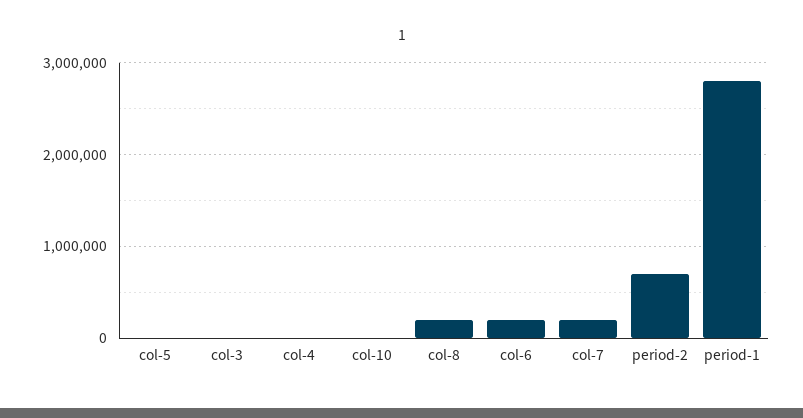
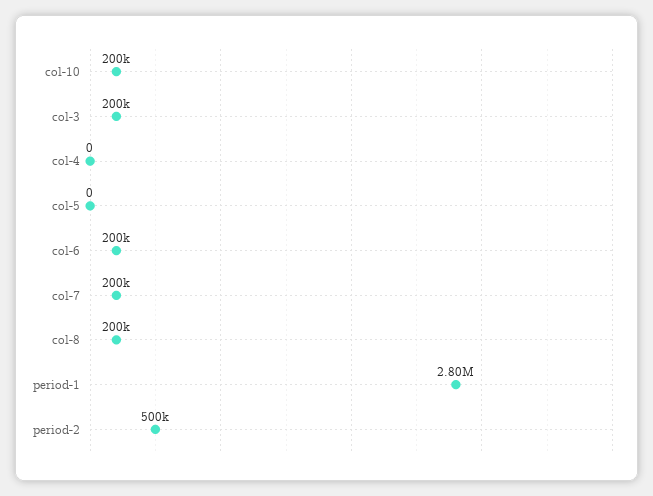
col-3: 0 -> 200000
col-10: 0 -> 200000
period-2: 700000 -> 500000

